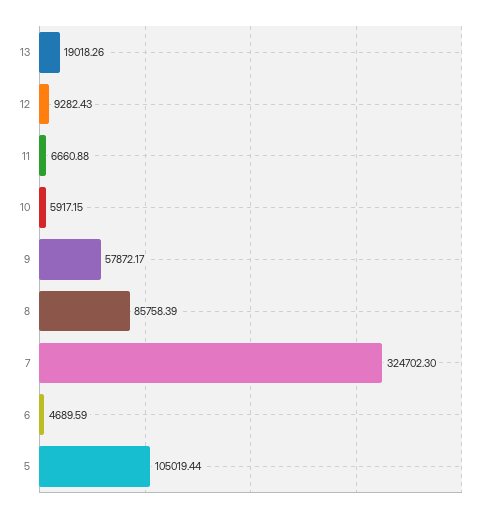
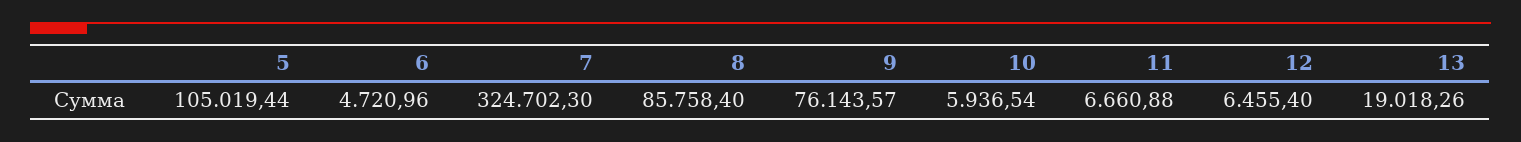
12: 9282.43 -> 6455.4
10: 5917.15 -> 5936.54
9: 57872.17 -> 76143.57
8: 85758.39 -> 85758.4
6: 4689.59 -> 4720.96

